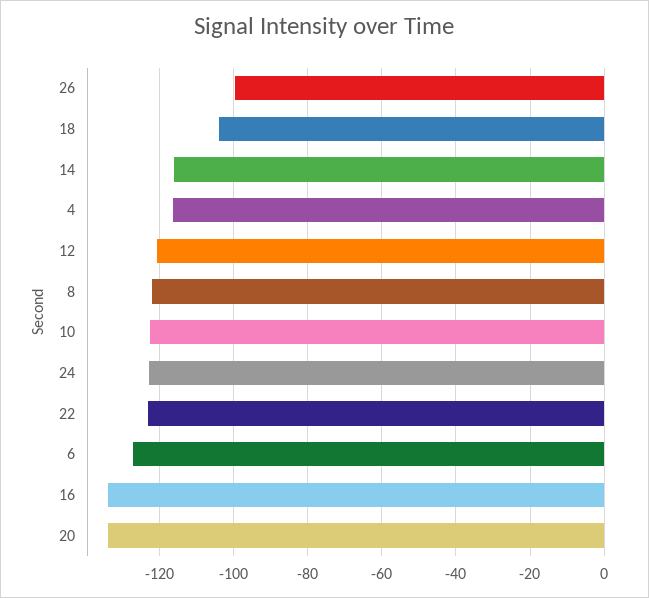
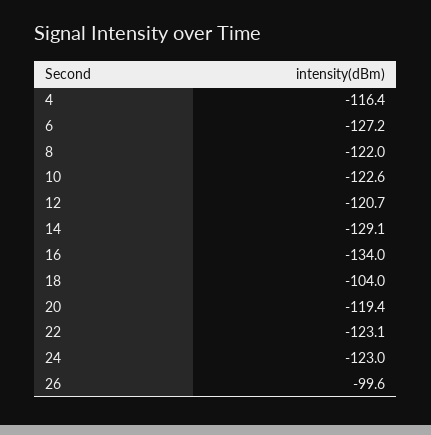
14: -116 -> -129.1
20: -134 -> -119.4

